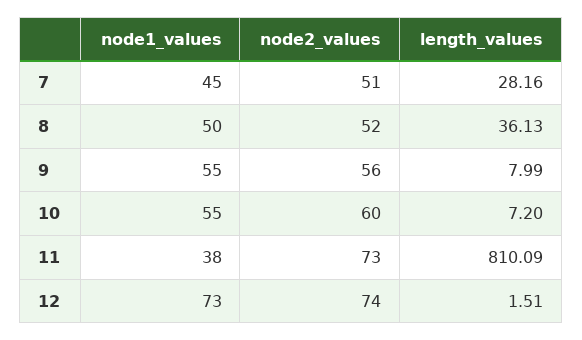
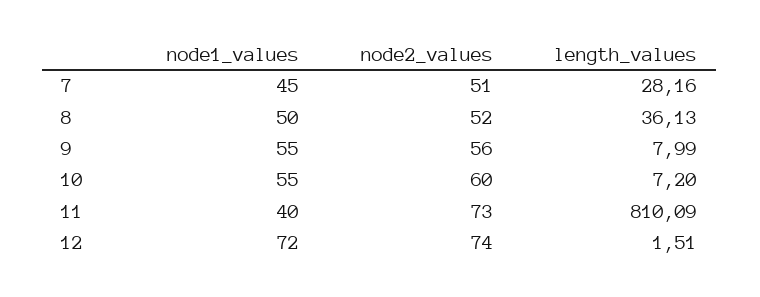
node1_values, 11: 38 -> 40
node1_values, 12: 73 -> 72

